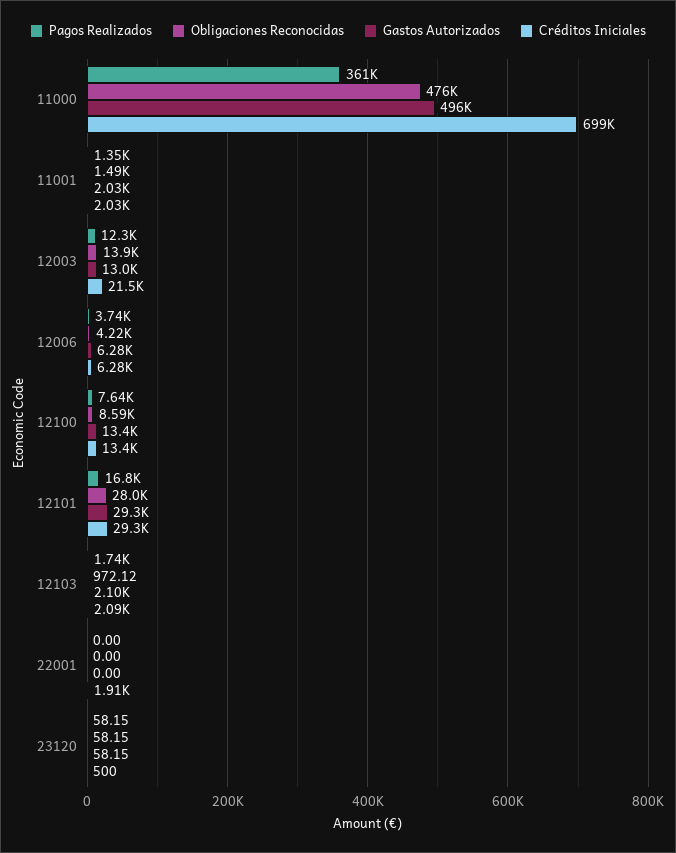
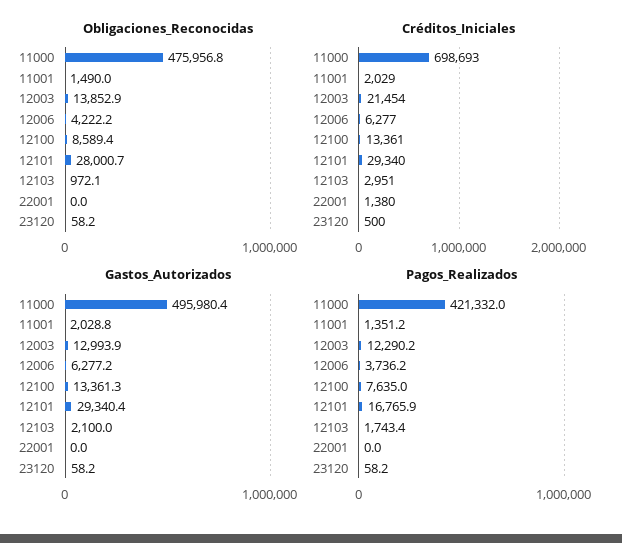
Pagos Realizados, 11000: 361000 -> 421332
Créditos Iniciales, 12103: 2090 -> 2951
Créditos Iniciales, 22001: 1910 -> 1380

